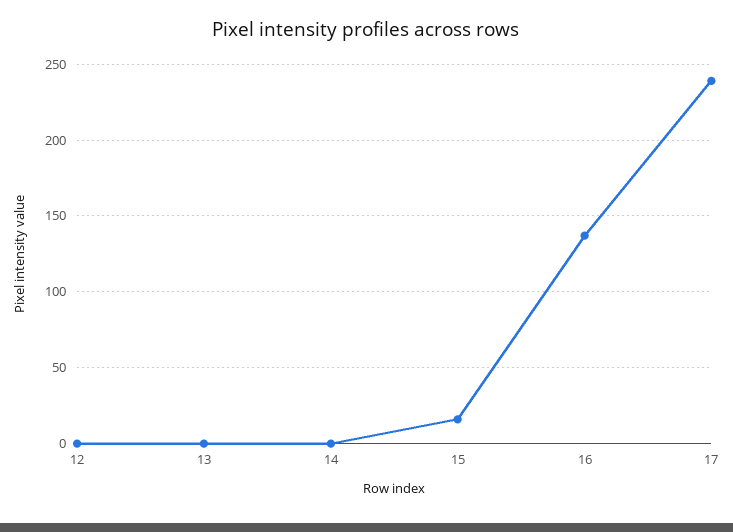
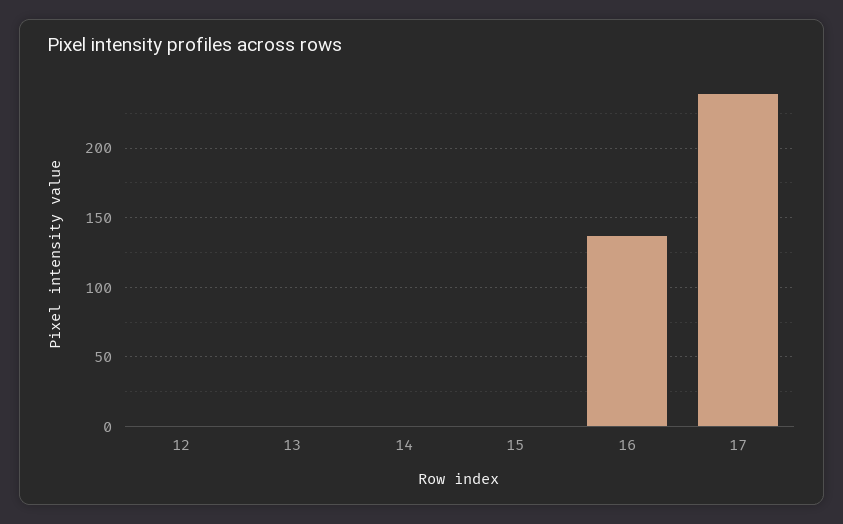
15: 15 -> 0

